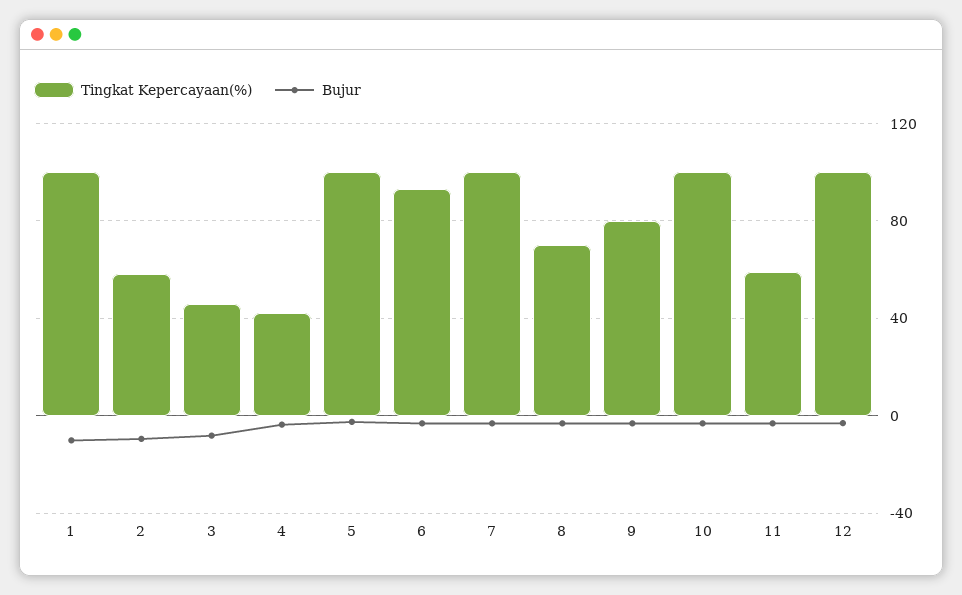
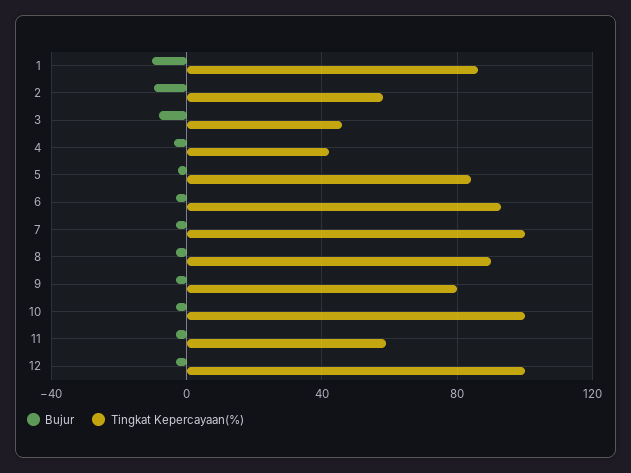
Tingkat Kepercayaan(%), 1: 100 -> 85
Tingkat Kepercayaan(%), 5: 100 -> 85
Tingkat Kepercayaan(%), 8: 70 -> 90

